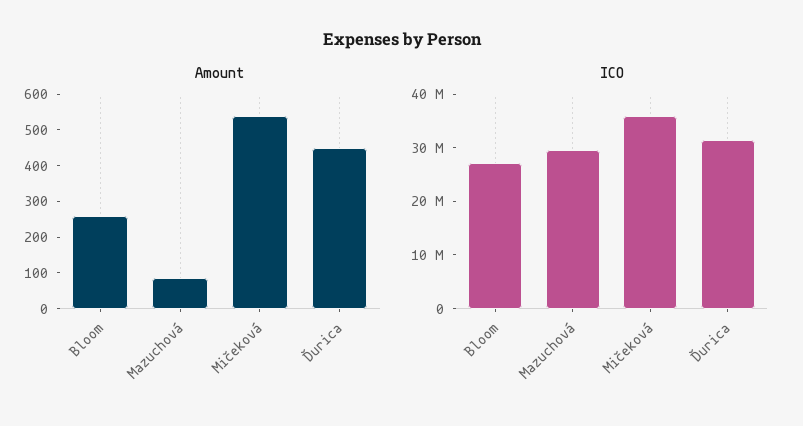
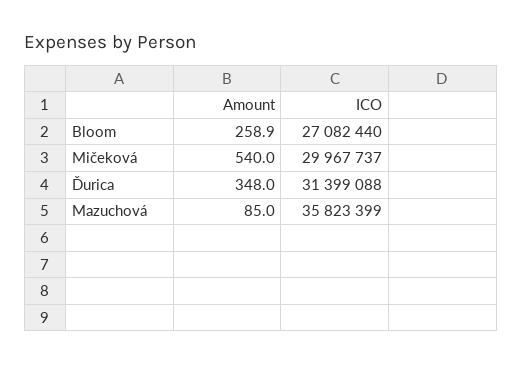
Amount, Ďurica: 450 -> 348
ICO, Mazuchová: 30000000 -> 35823399
ICO, Mičeková: 36000000 -> 29967737

